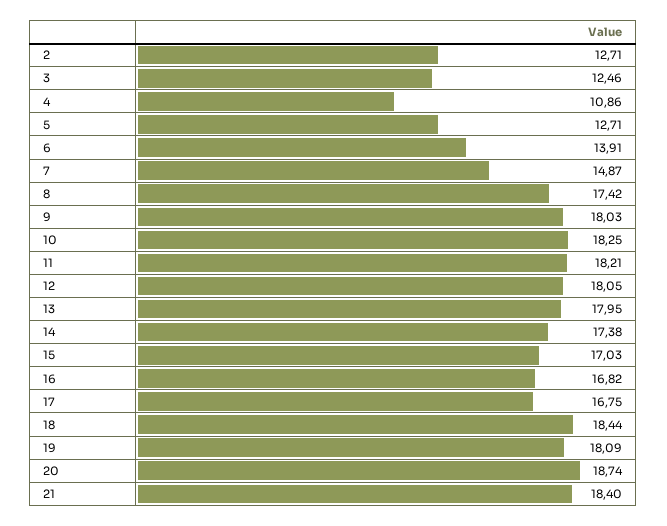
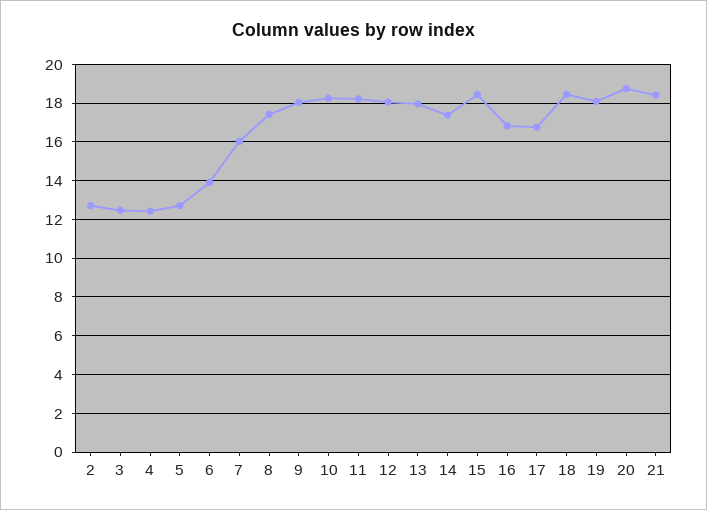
4: 10.86 -> 12.5
7: 14.87 -> 16
15: 17.03 -> 18.5

